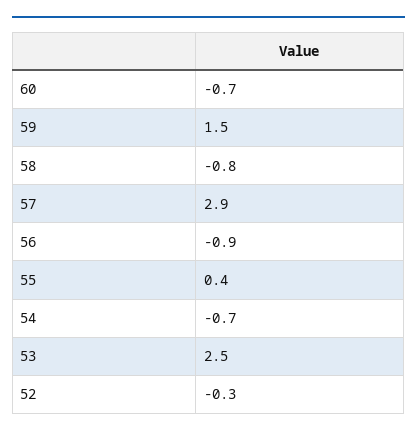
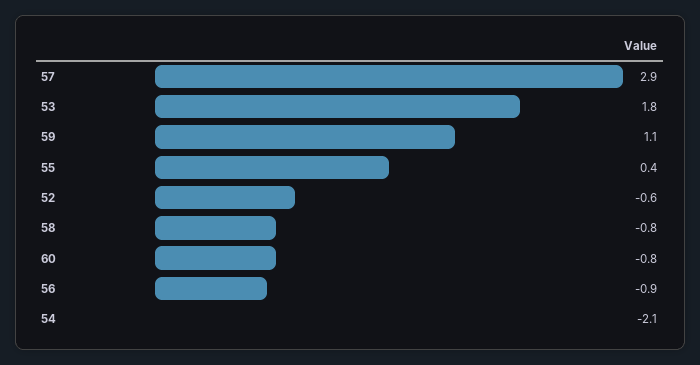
60: -0.7 -> -0.8
59: 1.5 -> 1.1
54: -0.7 -> -2.1
53: 2.5 -> 1.8
52: -0.3 -> -0.6

